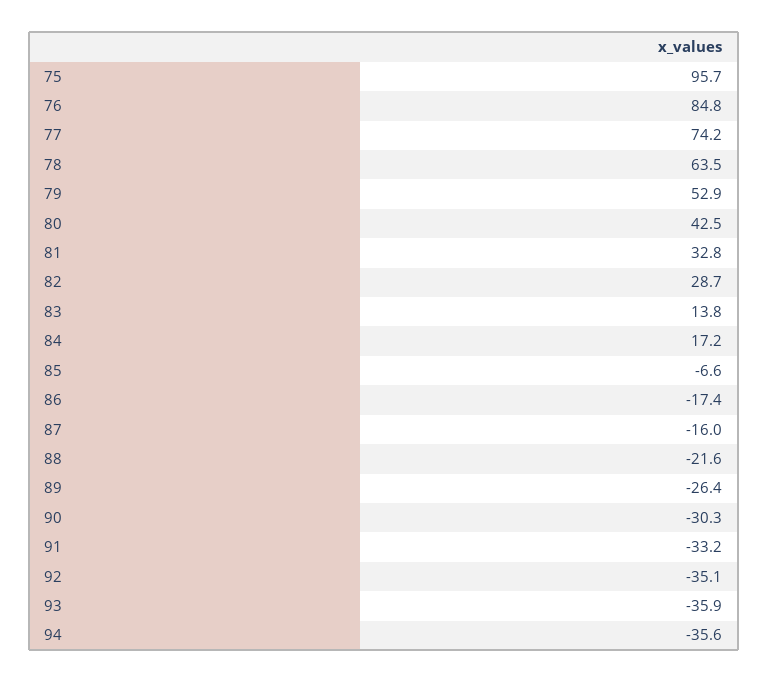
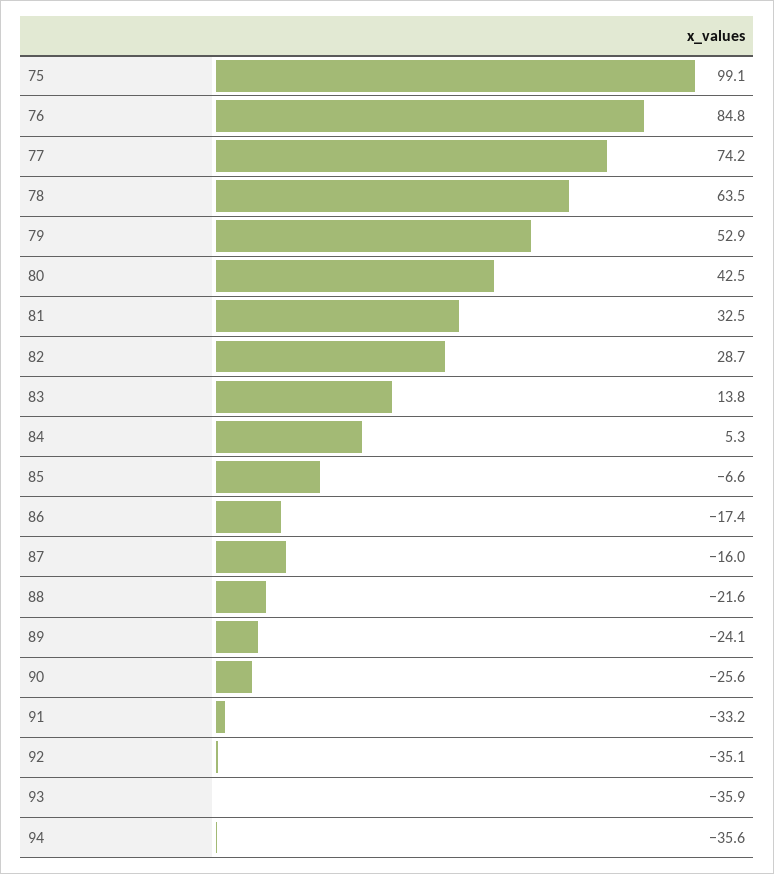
75: 95.7 -> 99.1
81: 32.8 -> 32.5
84: 17.2 -> 5.3
89: -26.4 -> -24.1
90: -30.3 -> -25.6

